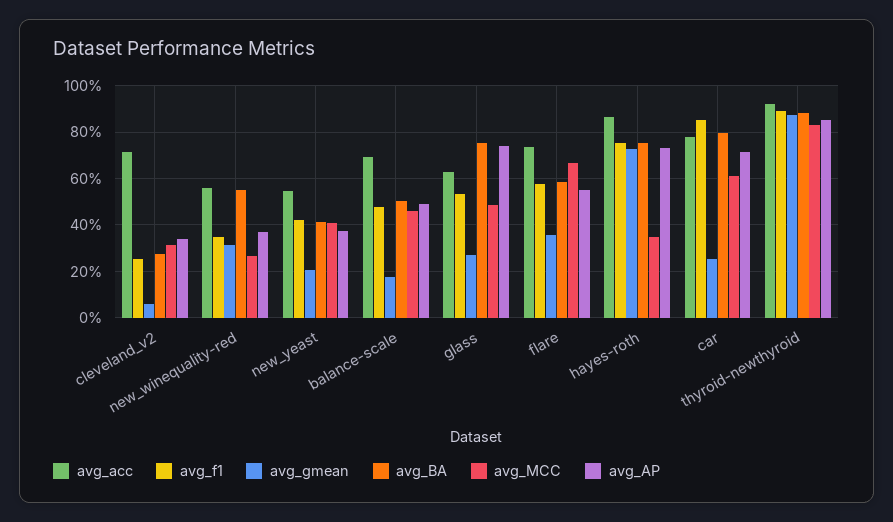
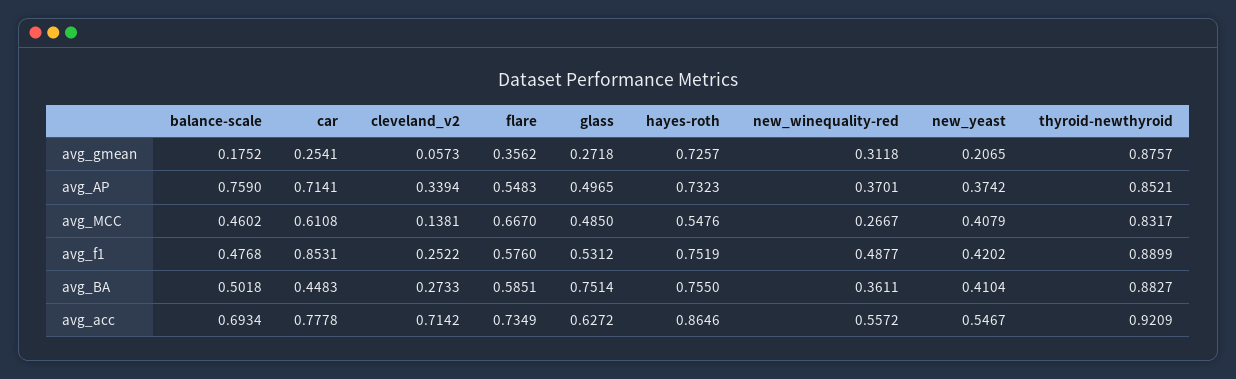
avg_MCC, cleveland_v2: 0.3 -> 0.1381
avg_f1, new_winequality-red: 0.35 -> 0.4877
avg_BA, new_winequality-red: 0.55 -> 0.3611
avg_AP, balance-scale: 0.5 -> 0.759
avg_AP, glass: 0.75 -> 0.4965
avg_MCC, hayes-roth: 0.35 -> 0.5476
avg_BA, car: 0.8 -> 0.4483

